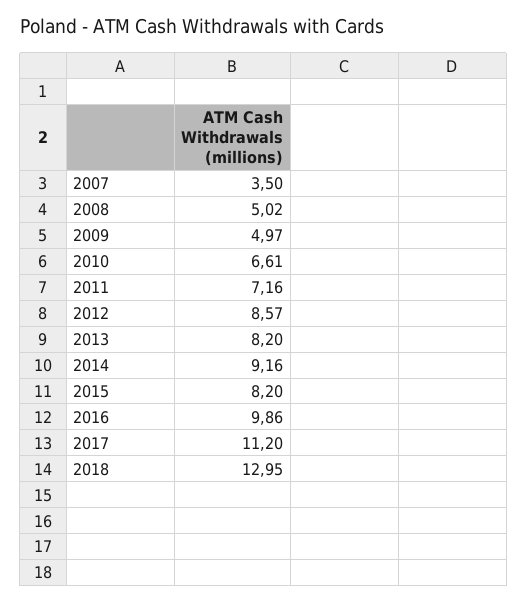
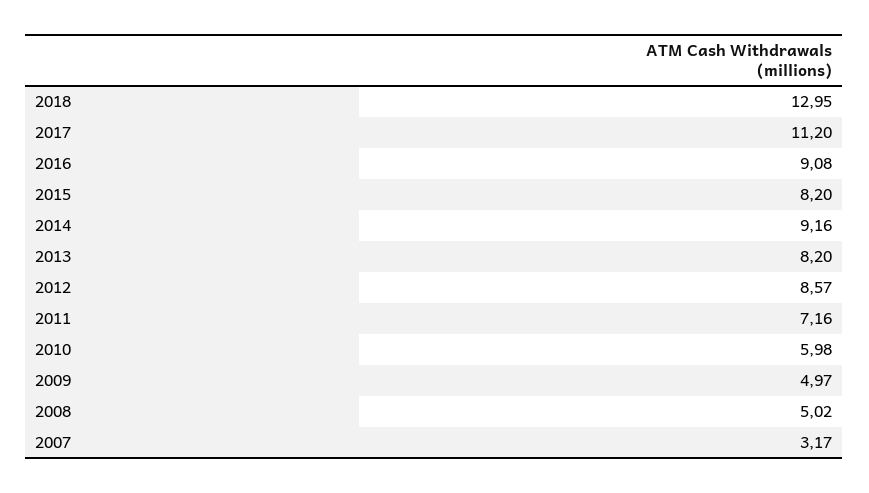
2007: 3.5 -> 3.17
2010: 6.61 -> 5.98
2016: 9.86 -> 9.08

